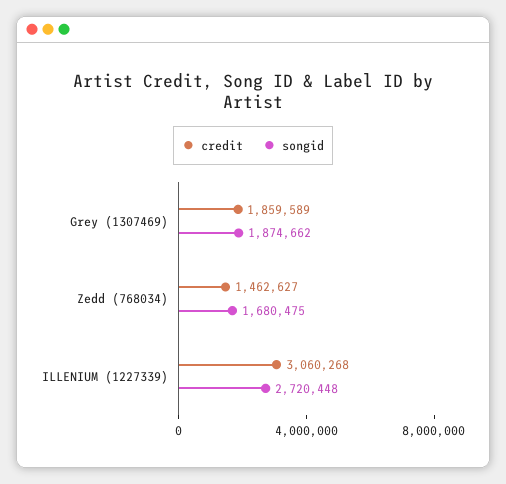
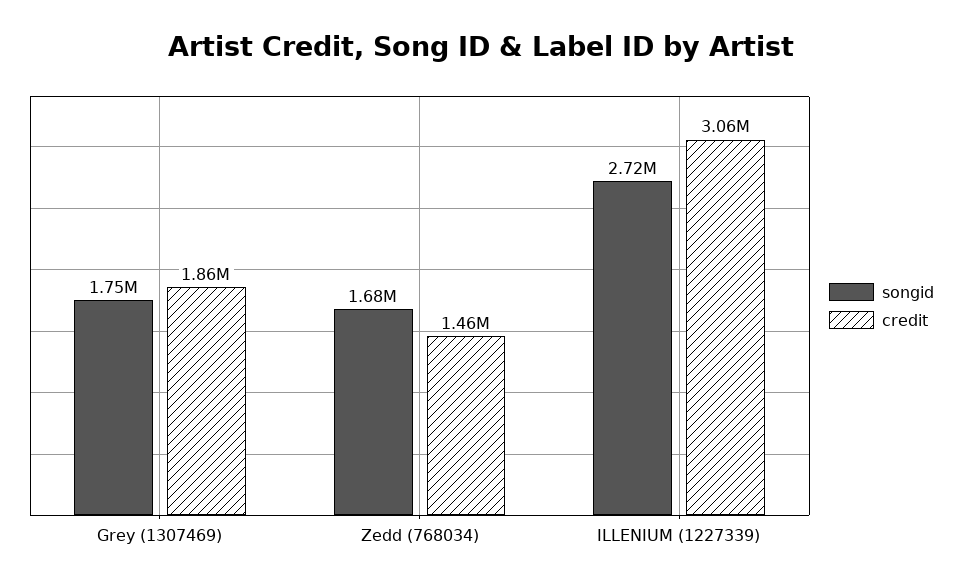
songid, Grey (1307469): 1874662 -> 1750000

